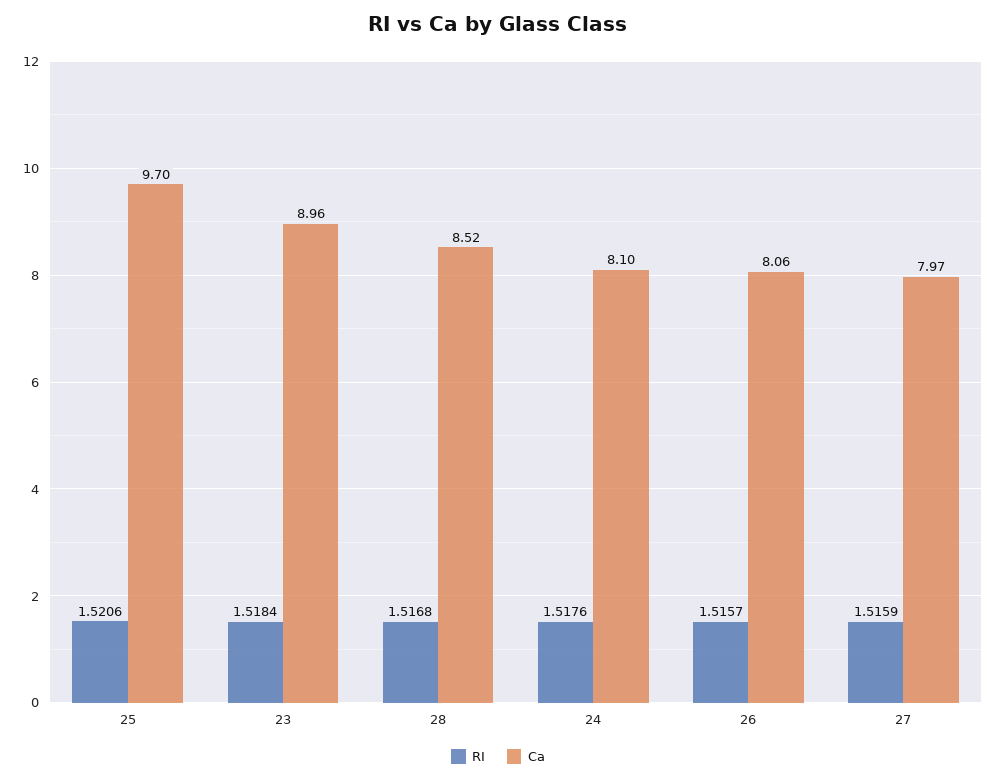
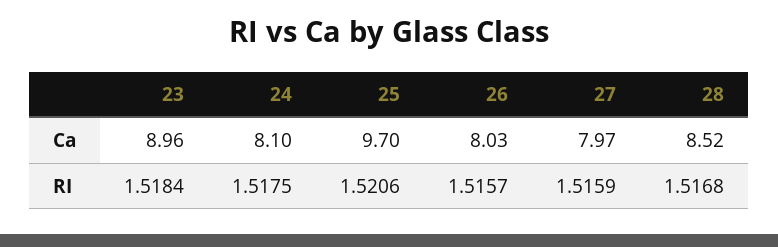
RI, 24: 1.5176 -> 1.5175
Ca, 26: 8.06 -> 8.03

